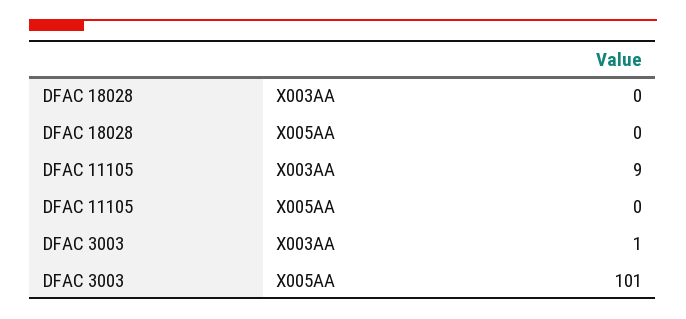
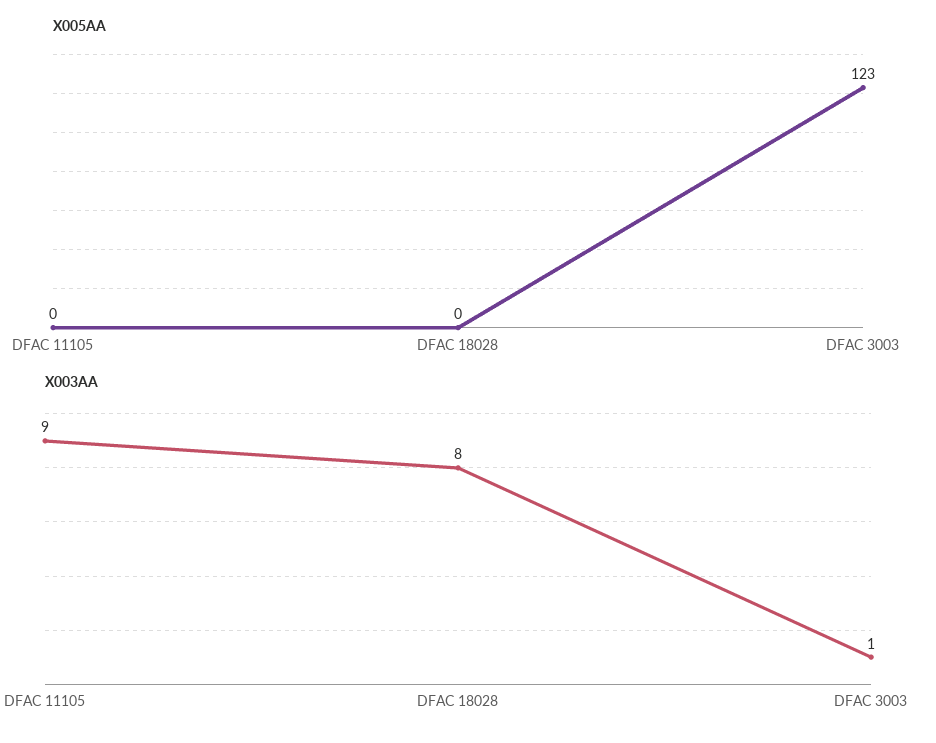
X003AA, DFAC 18028: 0 -> 8
X005AA, DFAC 3003: 101 -> 123

